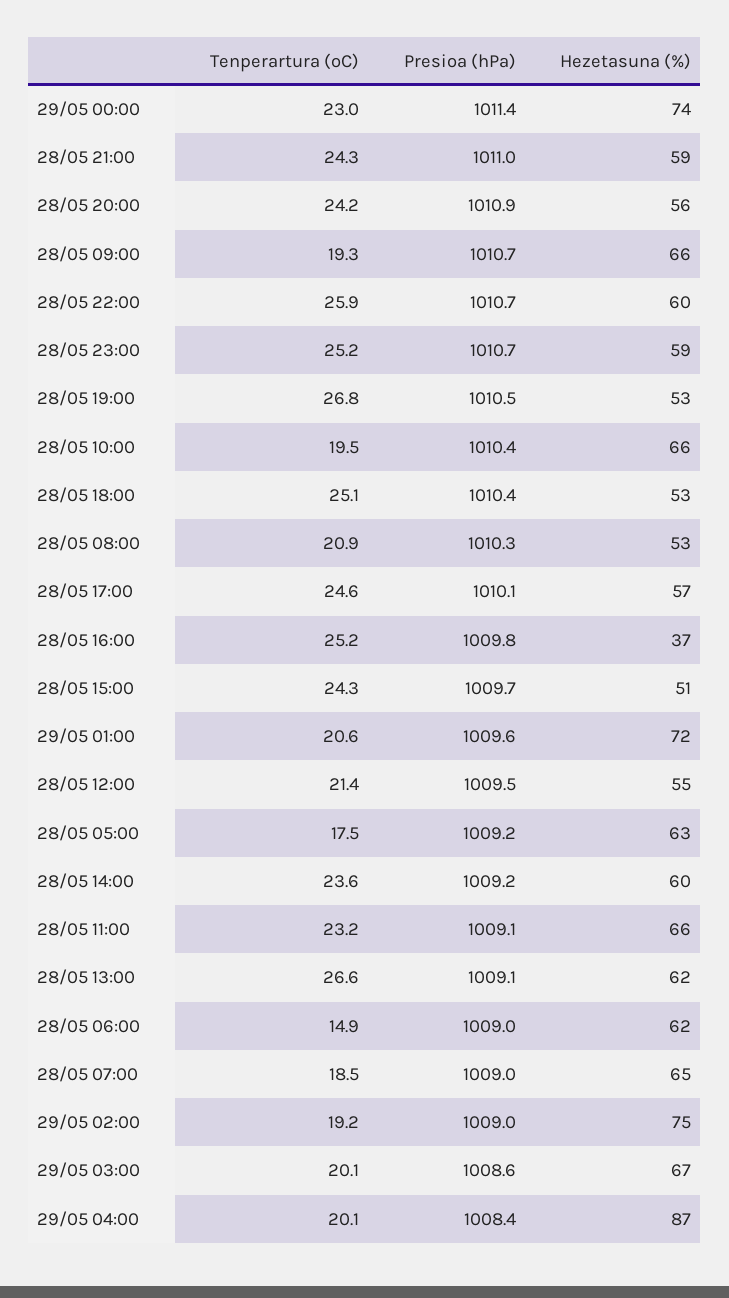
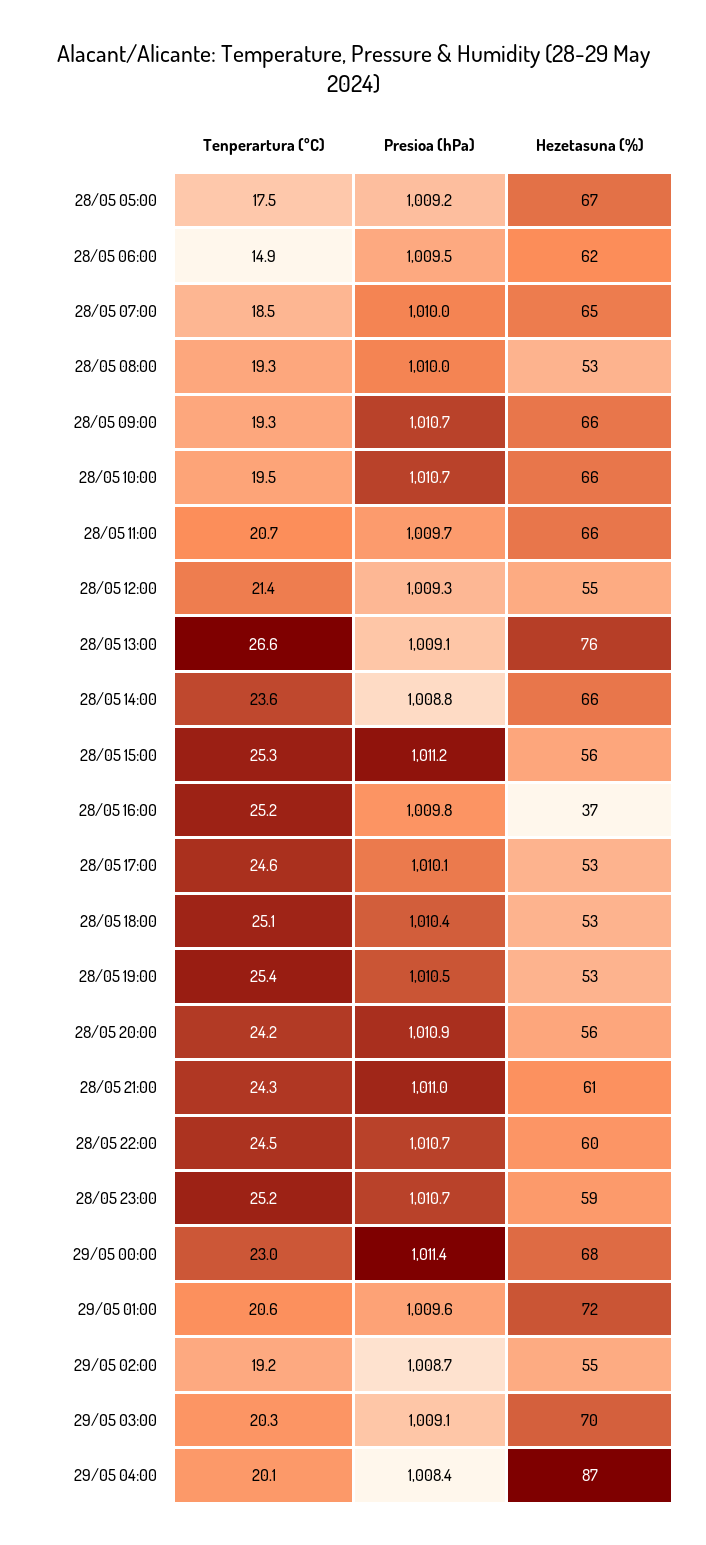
Hezetasuna (%), 29/05 00:00: 74 -> 68
Hezetasuna (%), 28/05 21:00: 59 -> 61
Tenperartura (ºC), 28/05 22:00: 25.9 -> 24.5
Tenperartura (ºC), 28/05 19:00: 26.8 -> 25.4
Presioa (hPa), 28/05 10:00: 1010.4 -> 1010.7
Tenperartura (ºC), 28/05 08:00: 20.9 -> 19.3
Presioa (hPa), 28/05 08:00: 1010.3 -> 1010
Hezetasuna (%), 28/05 17:00: 57 -> 53
Tenperartura (ºC), 28/05 15:00: 24.3 -> 25.3
Presioa (hPa), 28/05 15:00: 1009.7 -> 1011.2
Hezetasuna (%), 28/05 15:00: 51 -> 56
Presioa (hPa), 28/05 12:00: 1009.5 -> 1009.3
Hezetasuna (%), 28/05 05:00: 63 -> 67
Presioa (hPa), 28/05 14:00: 1009.2 -> 1008.8
Hezetasuna (%), 28/05 14:00: 60 -> 66
Tenperartura (ºC), 28/05 11:00: 23.2 -> 20.7
Presioa (hPa), 28/05 11:00: 1009.1 -> 1009.7
Hezetasuna (%), 28/05 13:00: 62 -> 76
Presioa (hPa), 28/05 06:00: 1009 -> 1009.5
Presioa (hPa), 28/05 07:00: 1009 -> 1010
Presioa (hPa), 29/05 02:00: 1009 -> 1008.7
Hezetasuna (%), 29/05 02:00: 75 -> 55
Tenperartura (ºC), 29/05 03:00: 20.1 -> 20.3
Presioa (hPa), 29/05 03:00: 1008.6 -> 1009.1
Hezetasuna (%), 29/05 03:00: 67 -> 70

